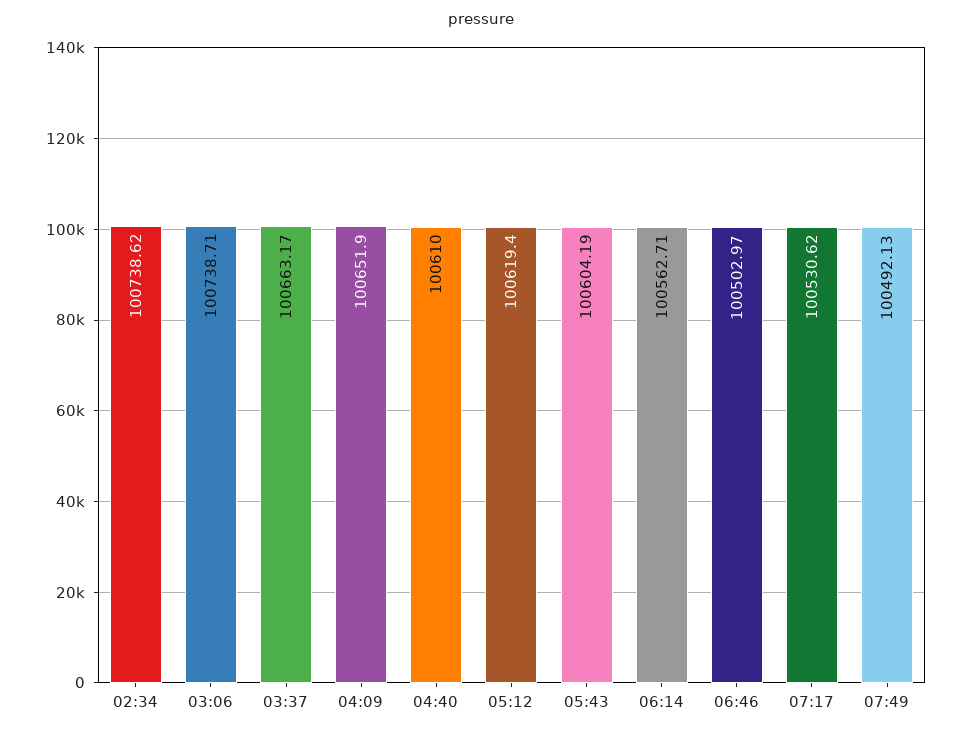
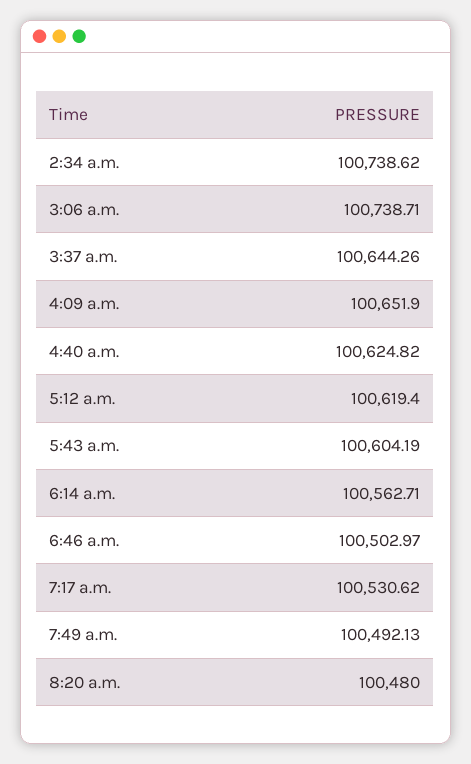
03:37: 100663.17 -> 100644.26
04:40: 100610 -> 100624.82
8:20 a.m.: none -> 100480

